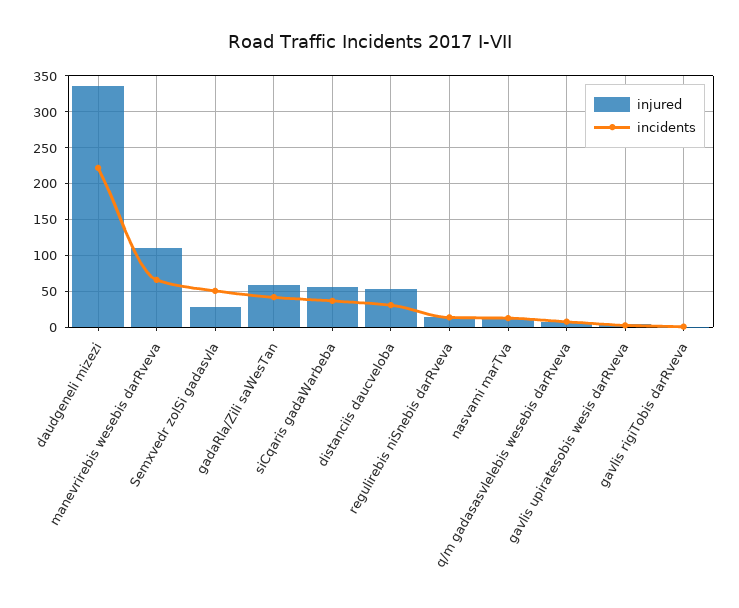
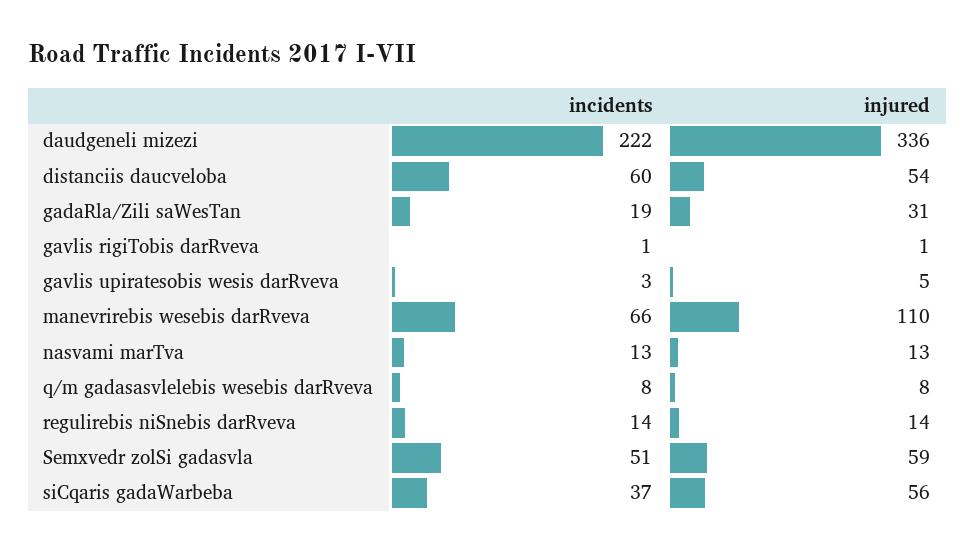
injured, Semxvedr zolSi gadasvla: 30 -> 59
injured, gadaRla/Zili saWesTan: 60 -> 31
incidents, gadaRla/Zili saWesTan: 40 -> 19
incidents, distanciis daucveloba: 30 -> 60

